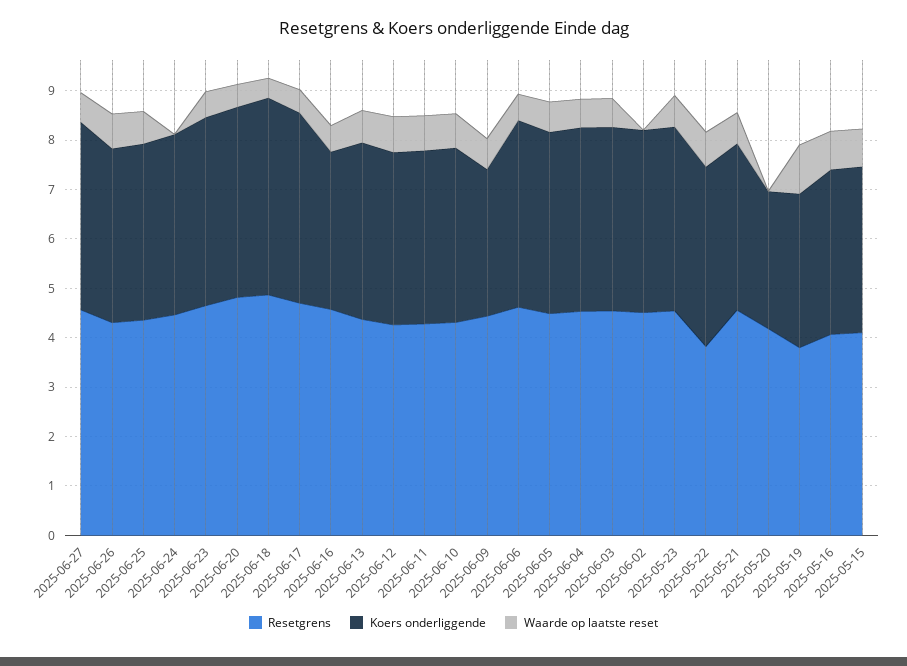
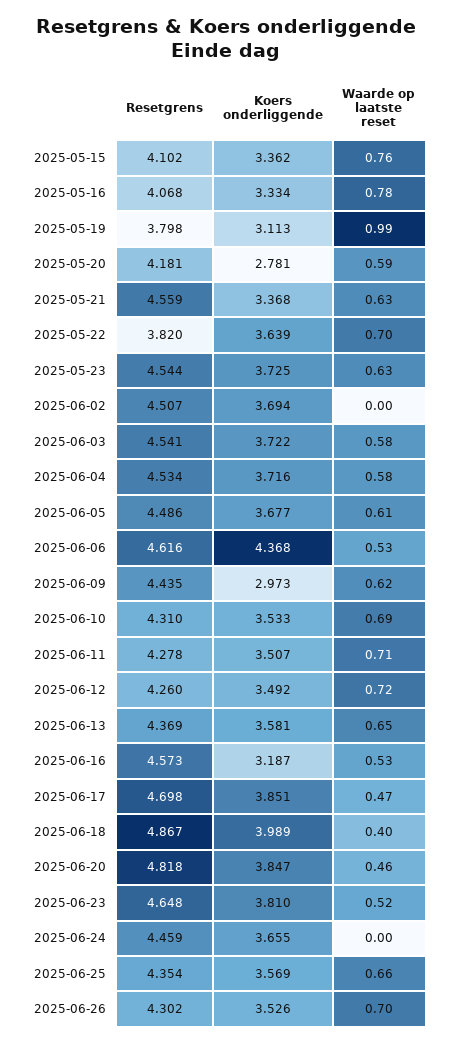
Resetgrens, 2025-06-27: 4.6 -> none
Koers onderliggende, 2025-06-27: 3.8 -> none
Waarde op laatste reset, 2025-06-27: 0.6 -> none
Koers onderliggende, 2025-06-06: 3.8 -> 4.368
Waarde op laatste reset, 2025-05-20: 0 -> 0.59

